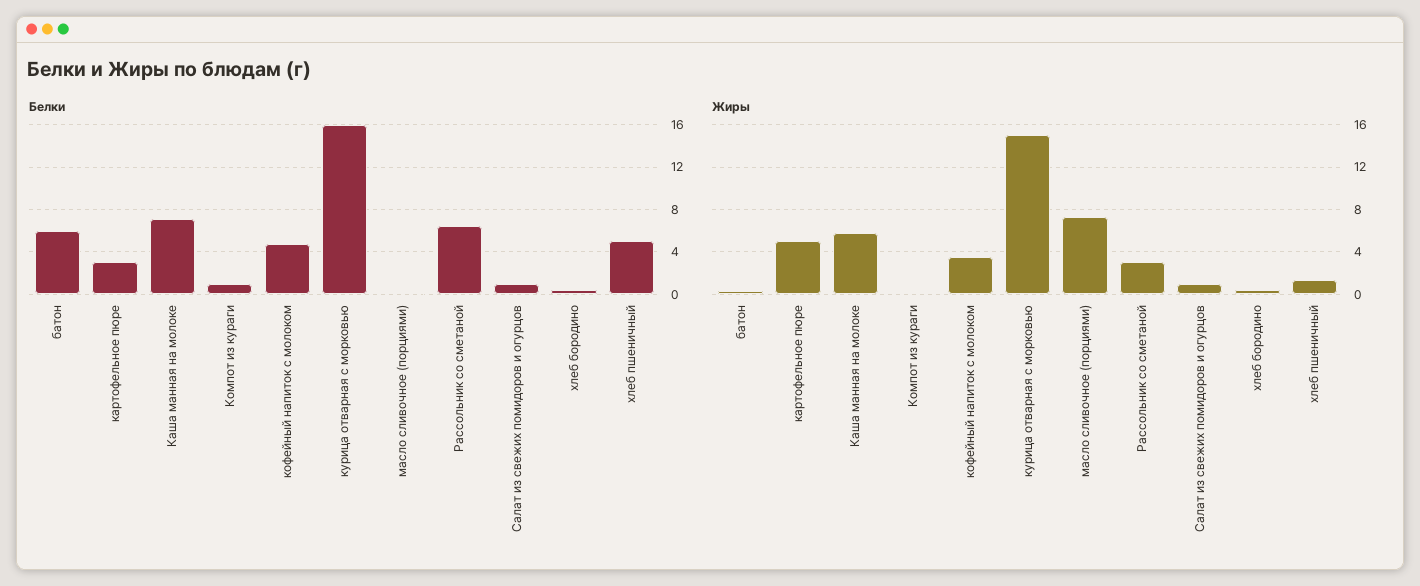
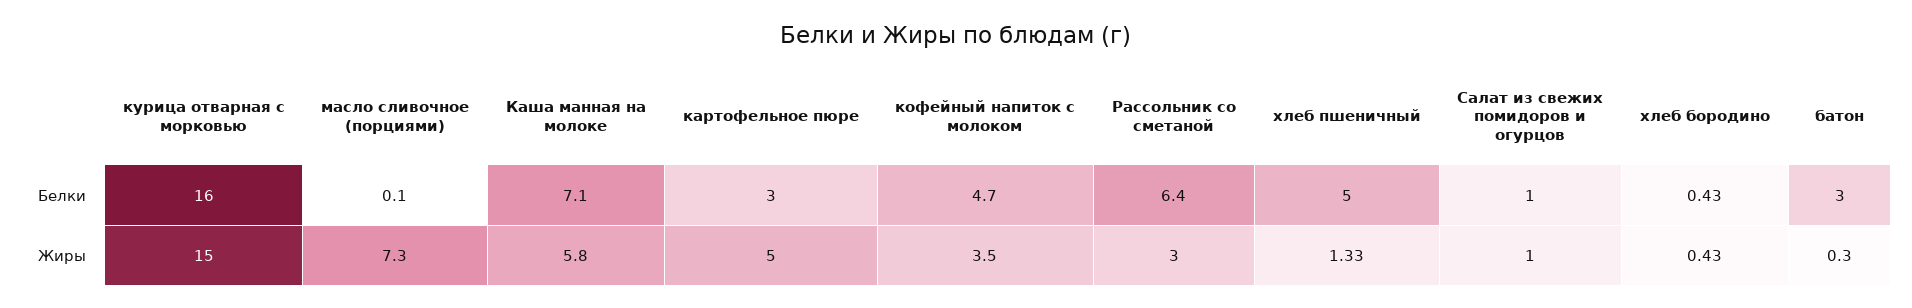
Белки, батон: 6 -> 3
Белки, Компот из кураги: 1 -> none
Жиры, Компот из кураги: 0 -> none

